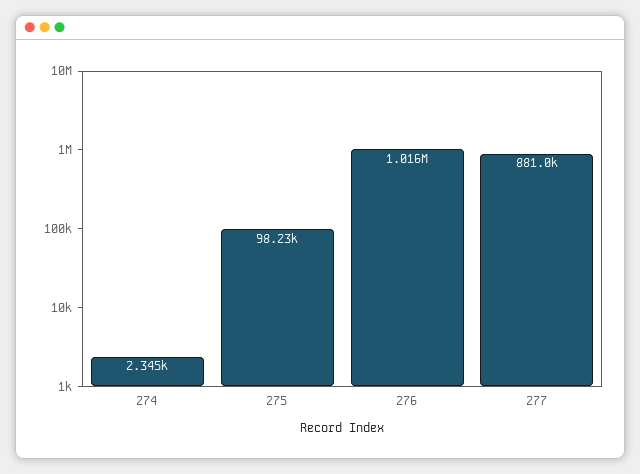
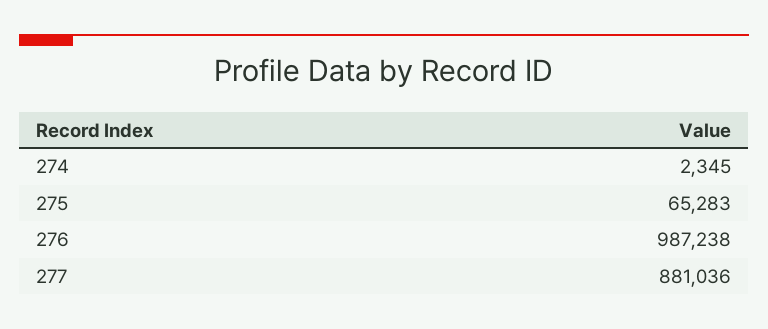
275: 98230 -> 65283
276: 1016000 -> 987238

